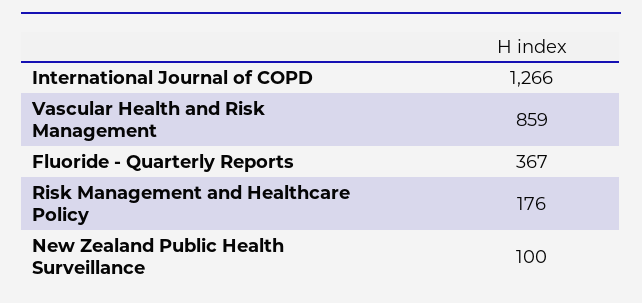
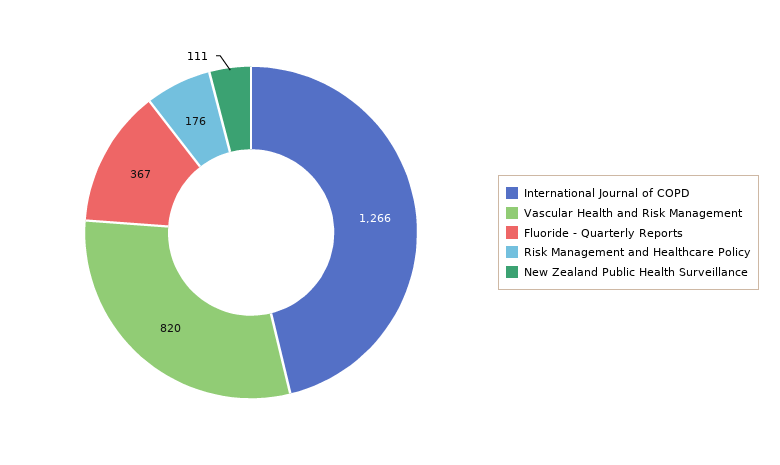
Vascular Health and Risk Management: 859 -> 820
New Zealand Public Health Surveillance: 100 -> 111

